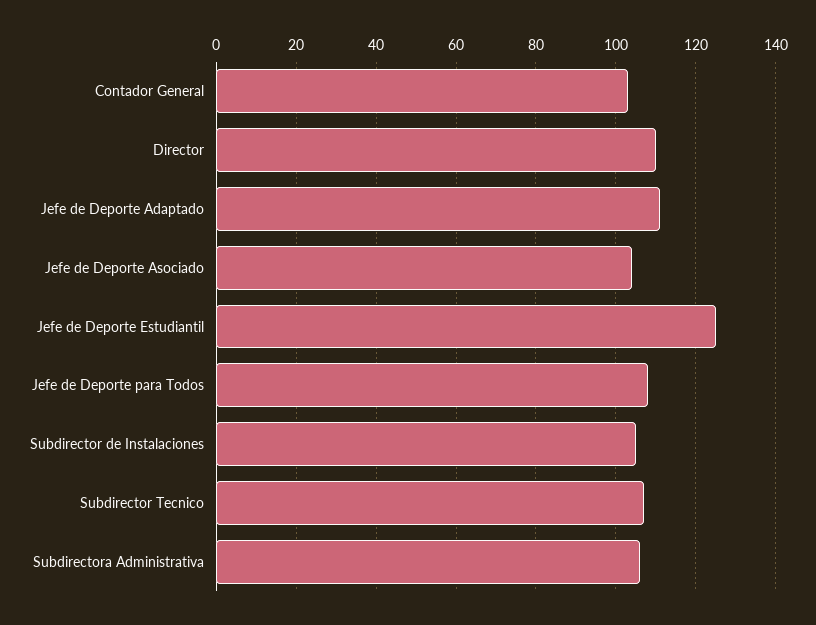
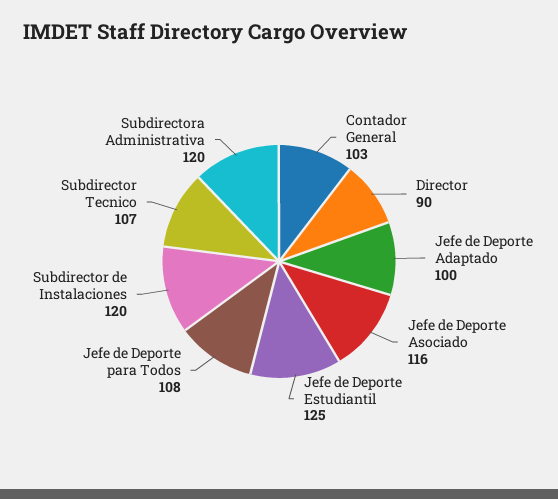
Director: 110 -> 90
Jefe de Deporte Adaptado: 110 -> 100
Jefe de Deporte Asociado: 105 -> 116
Subdirector de Instalaciones: 105 -> 120
Subdirectora Administrativa: 105 -> 120

